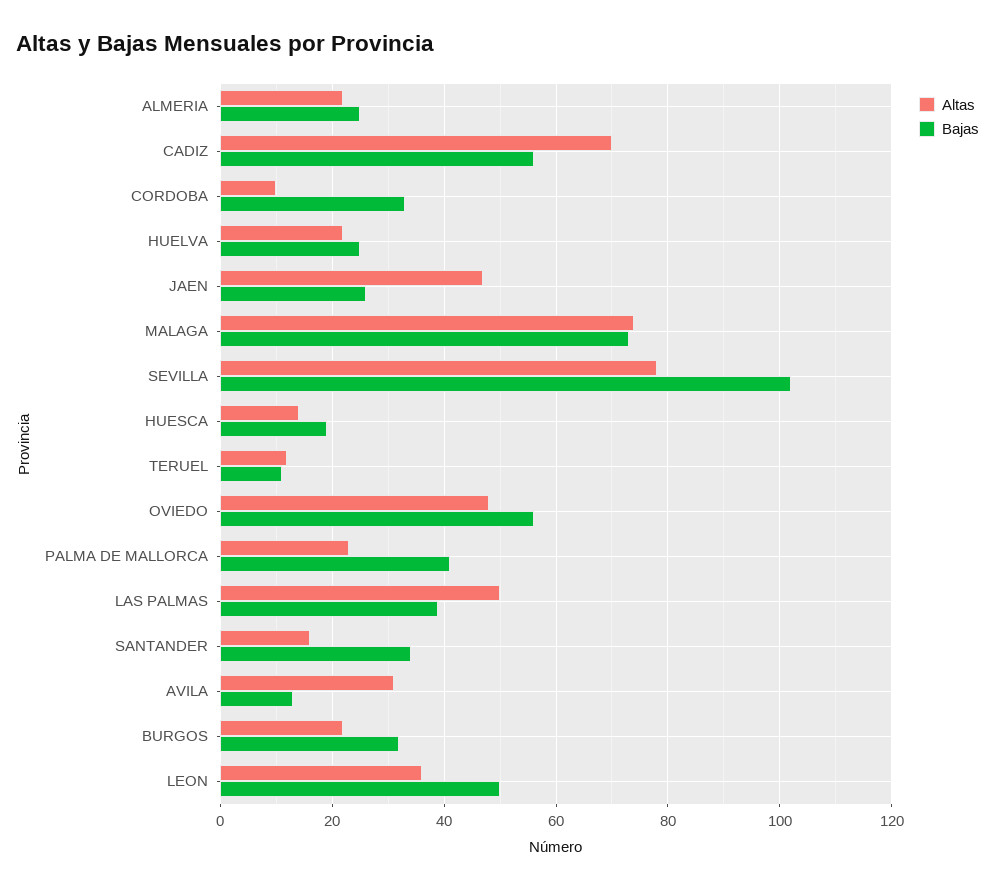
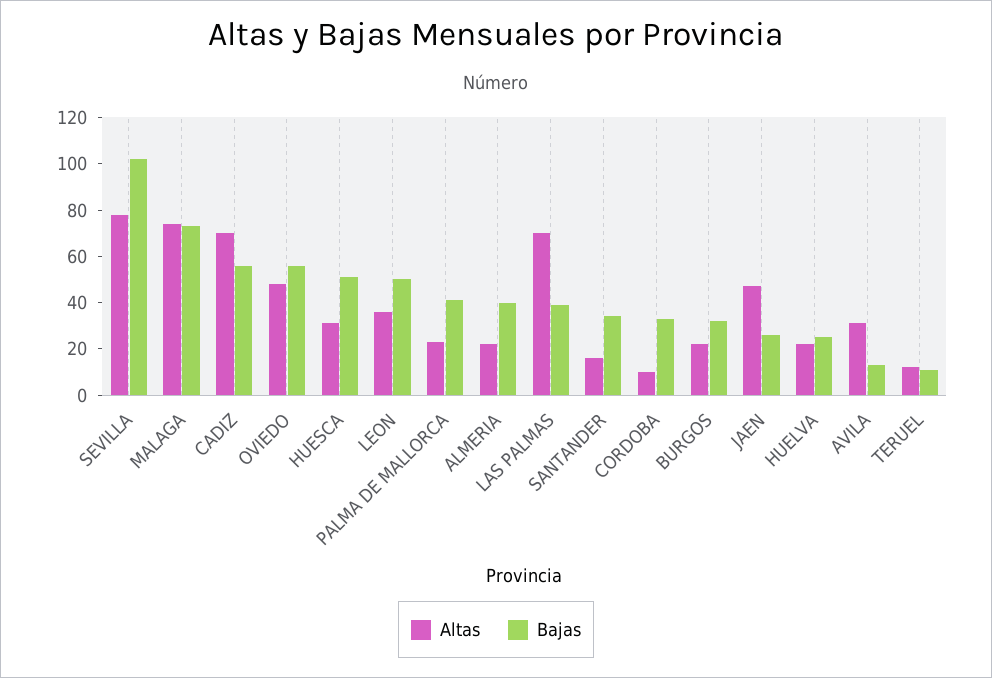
Bajas, ALMERIA: 25 -> 40
Altas, HUESCA: 15 -> 30
Bajas, HUESCA: 20 -> 50
Altas, LAS PALMAS: 50 -> 70

